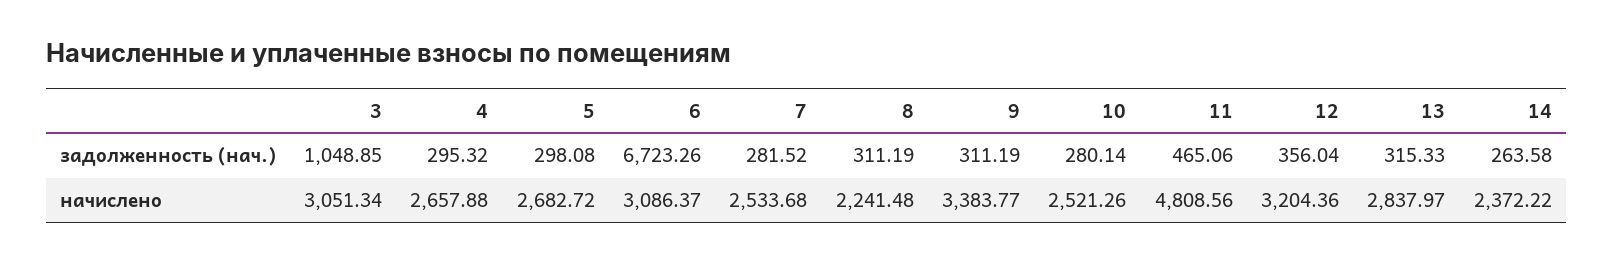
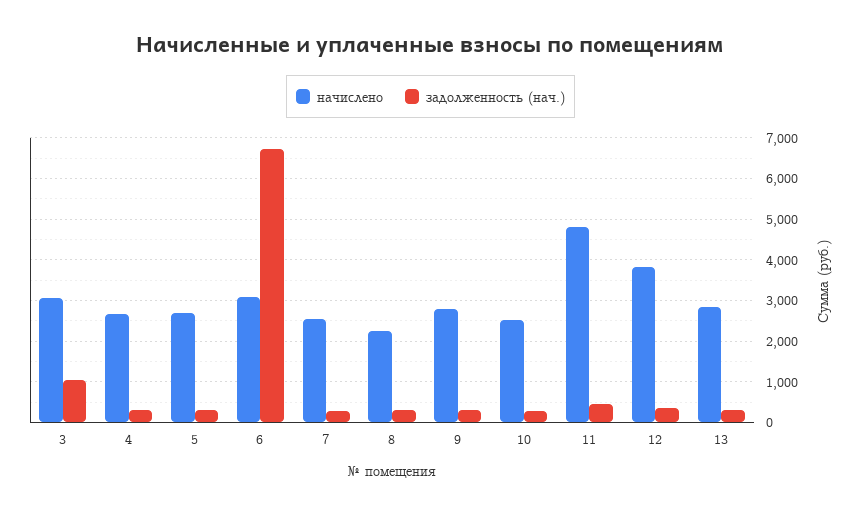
задолженность (нач.), 14: 263.58 -> none
начислено, 9: 3383.77 -> 2800
начислено, 12: 3204.36 -> 3800
начислено, 14: 2372.22 -> none

